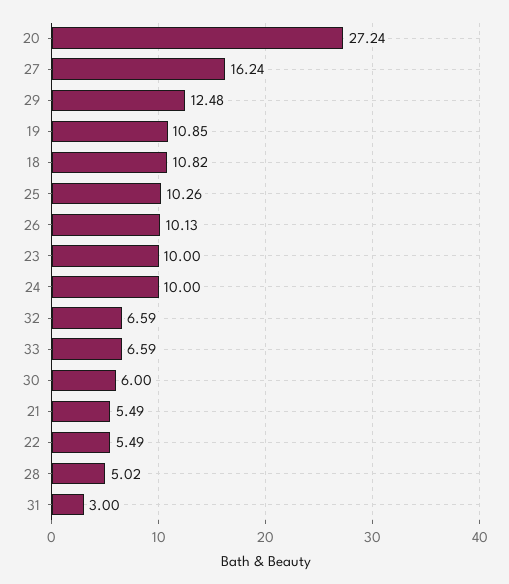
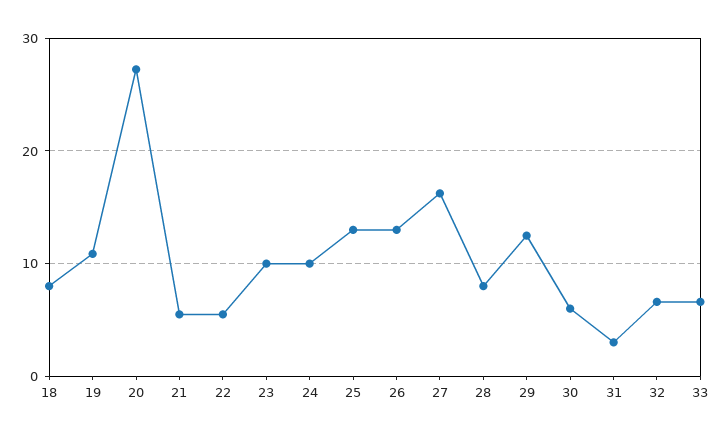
18: 10.82 -> 8
25: 10.26 -> 13
26: 10.13 -> 13
28: 5.02 -> 8

